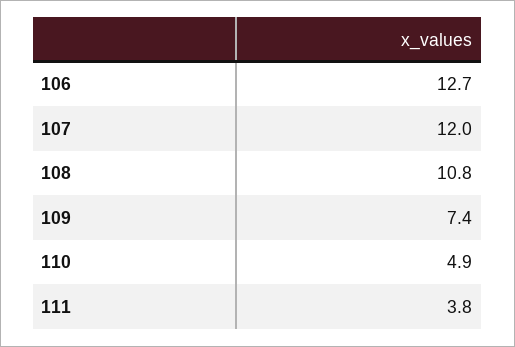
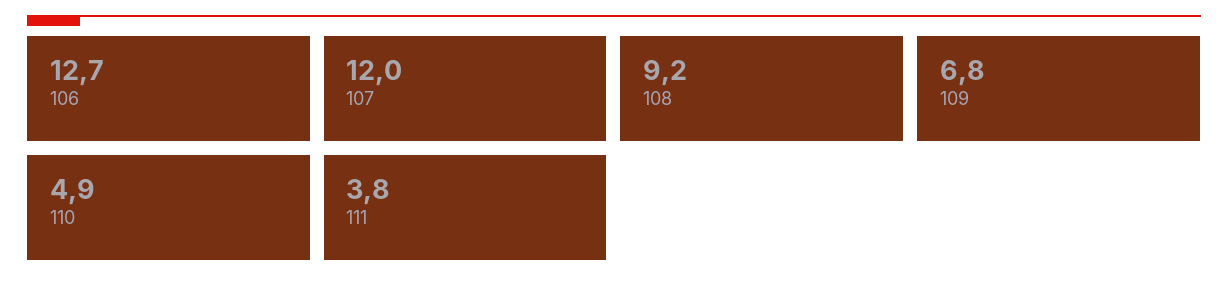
108: 10.8 -> 9.2
109: 7.4 -> 6.8

